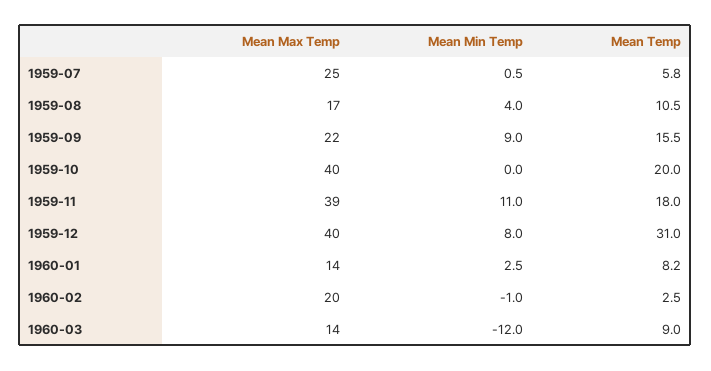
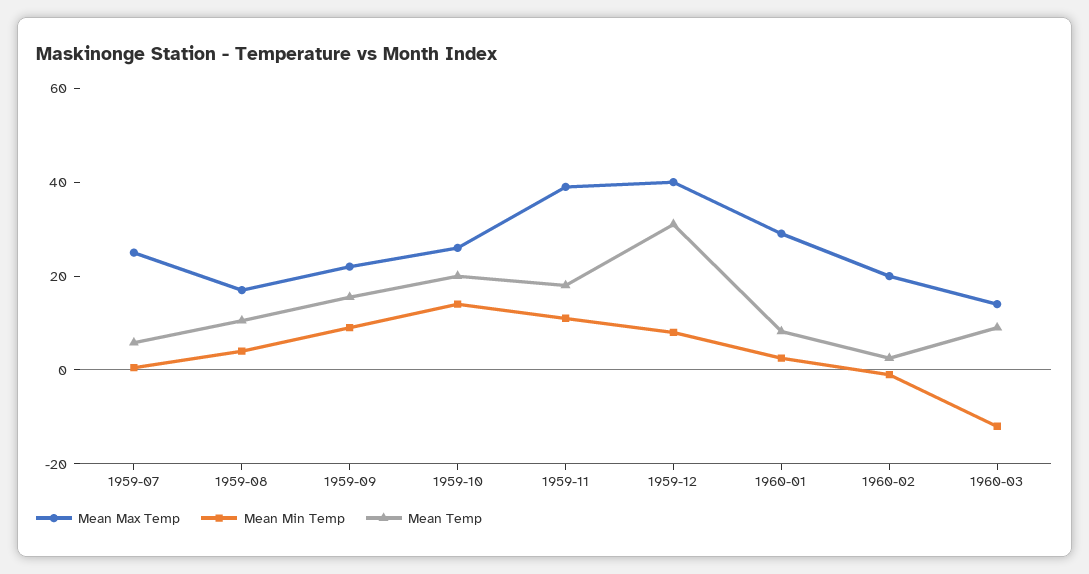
Mean Max Temp, 1959-10: 40 -> 25
Mean Min Temp, 1959-10: 0 -> 15
Mean Max Temp, 1960-01: 14 -> 30

